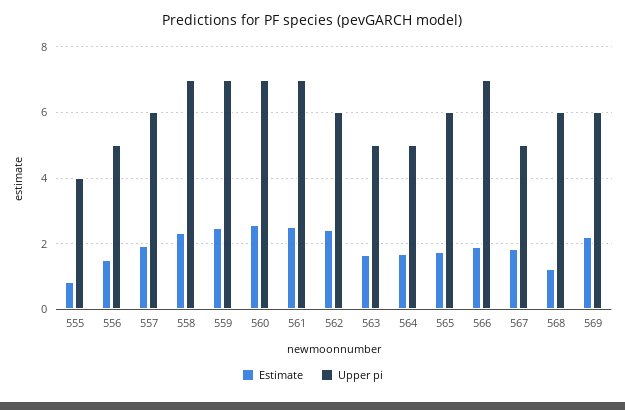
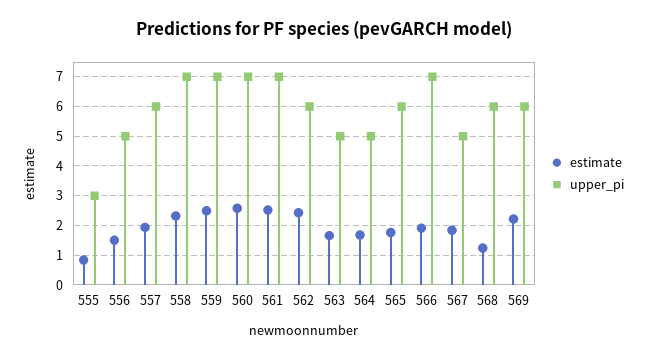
Upper pi, 555: 4 -> 3

